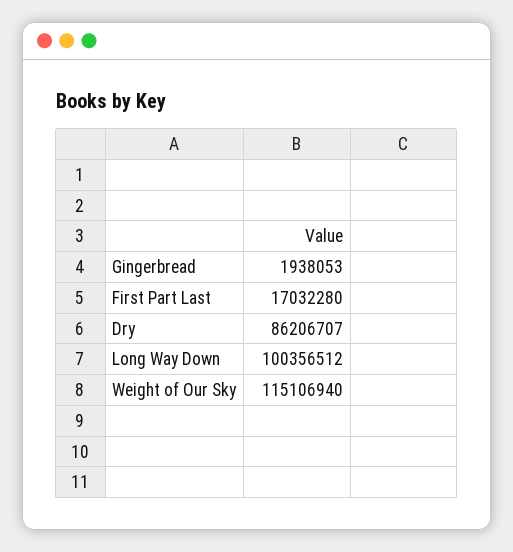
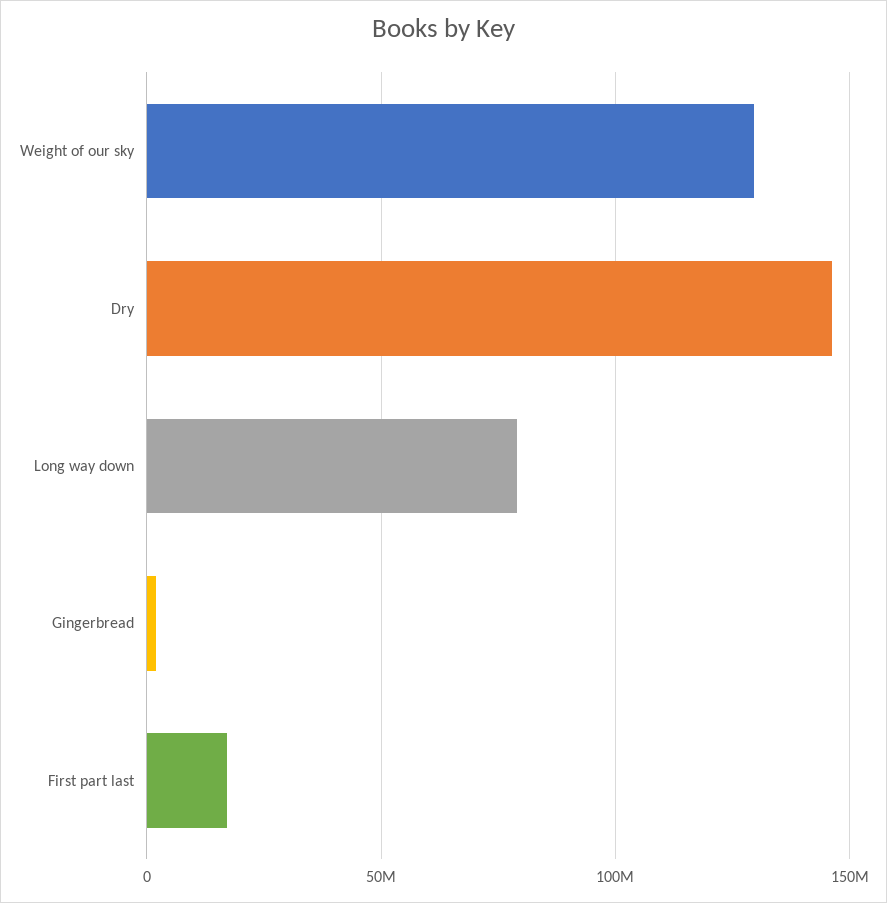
Dry: 86206707 -> 145000000
Long Way Down: 100356512 -> 80000000
Weight of Our Sky: 115106940 -> 130000000

